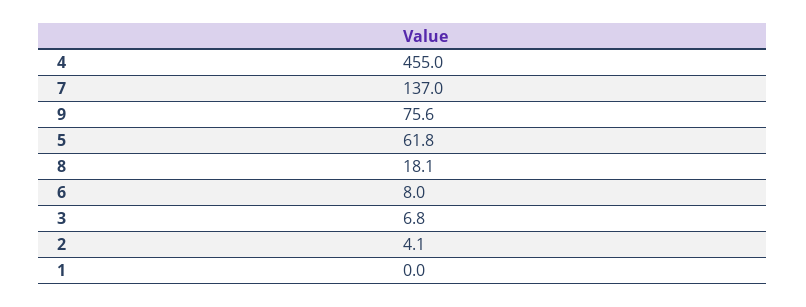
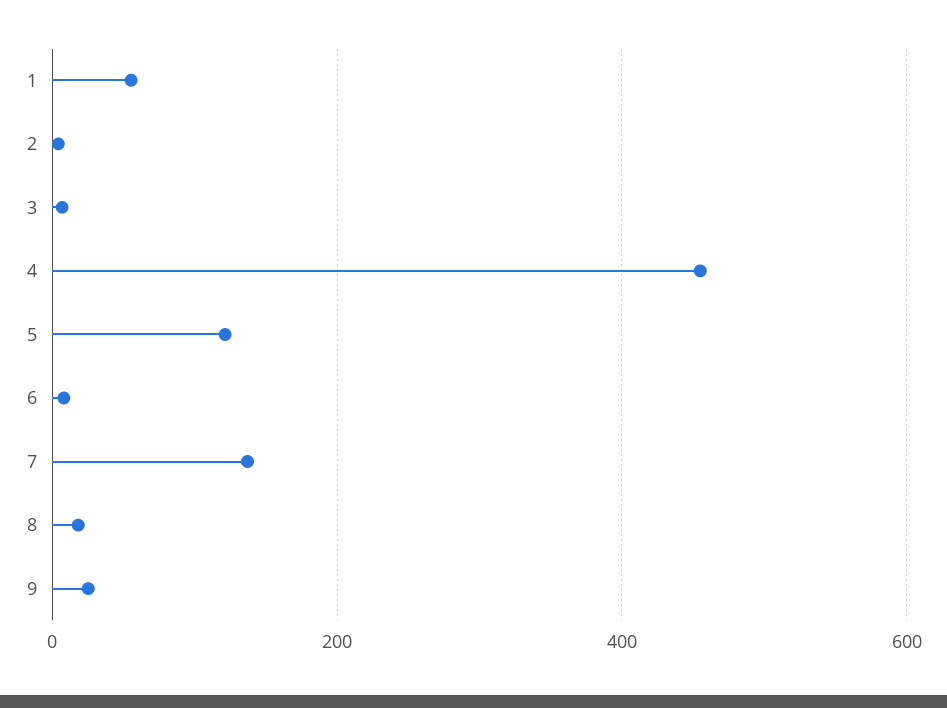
9: 75.6 -> 20
5: 61.8 -> 120
1: 0 -> 60

